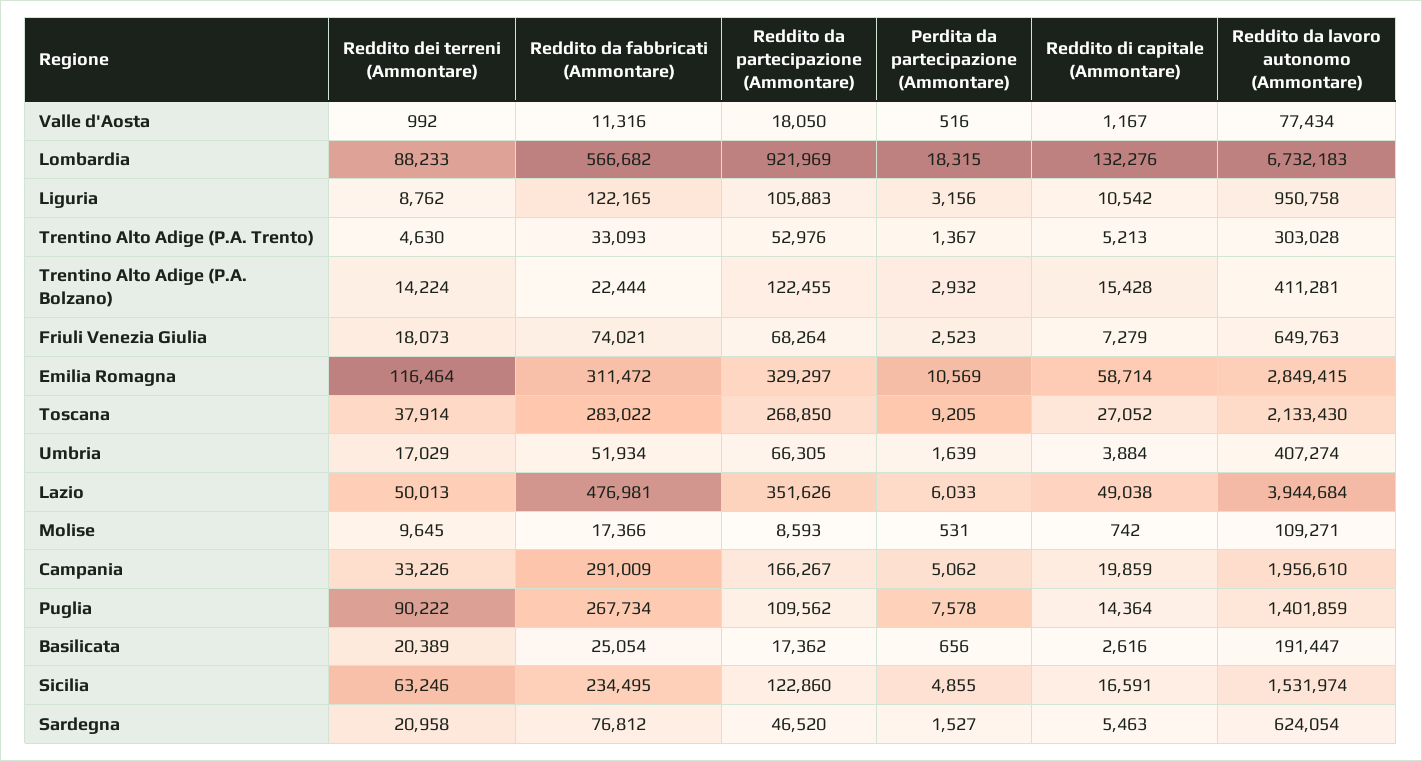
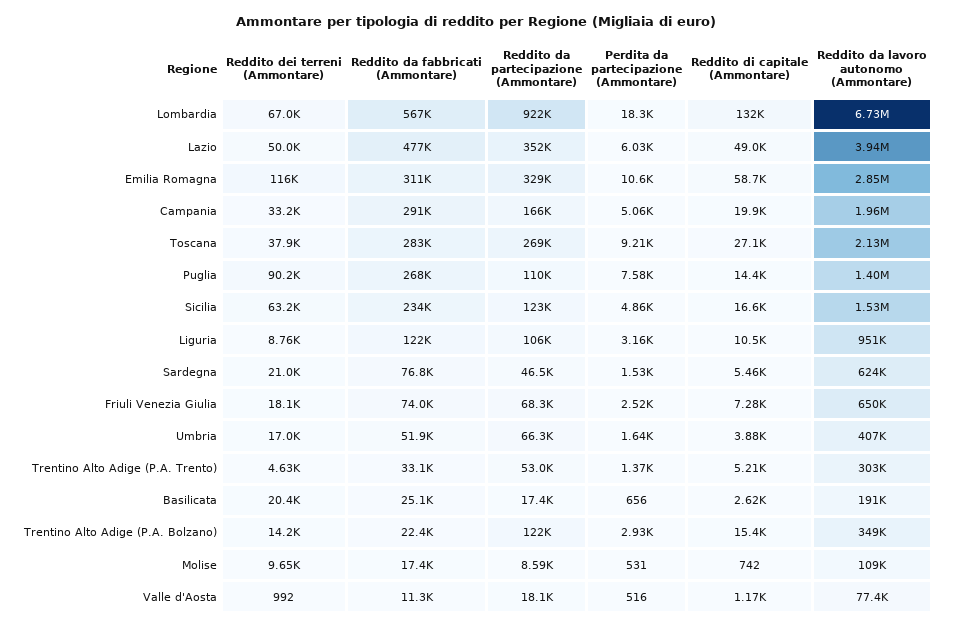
Reddito dei terreni (Ammontare), Lombardia: 88233 -> 67000
Reddito da lavoro autonomo (Ammontare), Trentino Alto Adige (P.A. Bolzano): 411281 -> 349000

